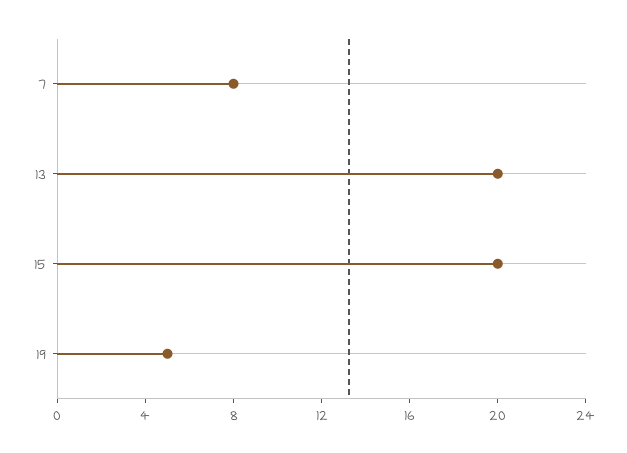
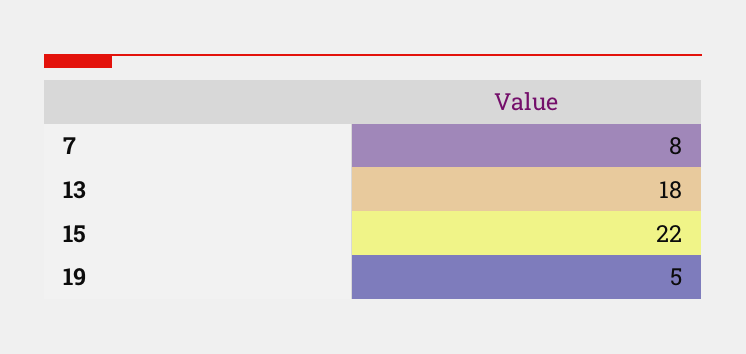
13: 20 -> 18
15: 20 -> 22

